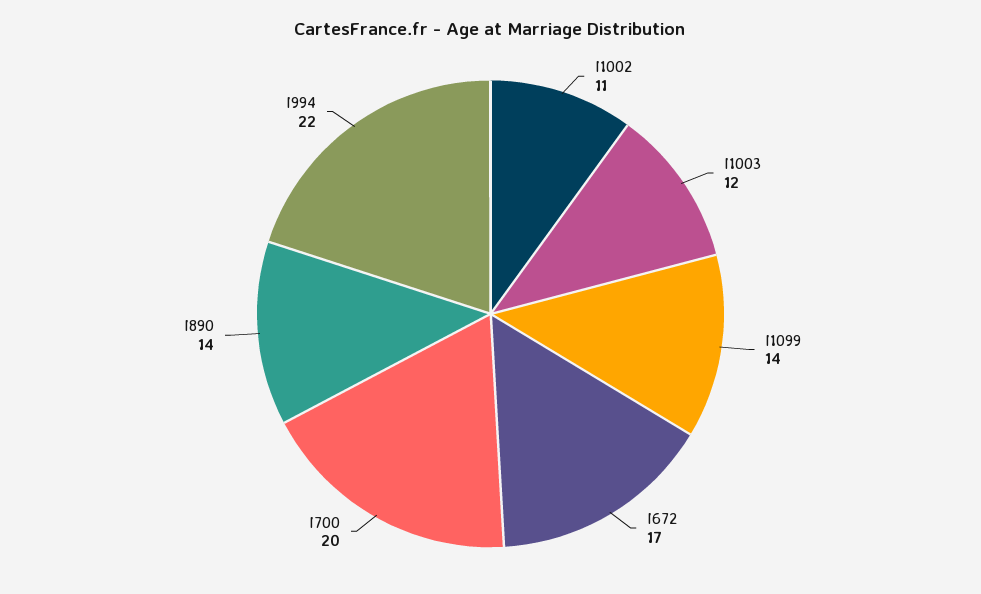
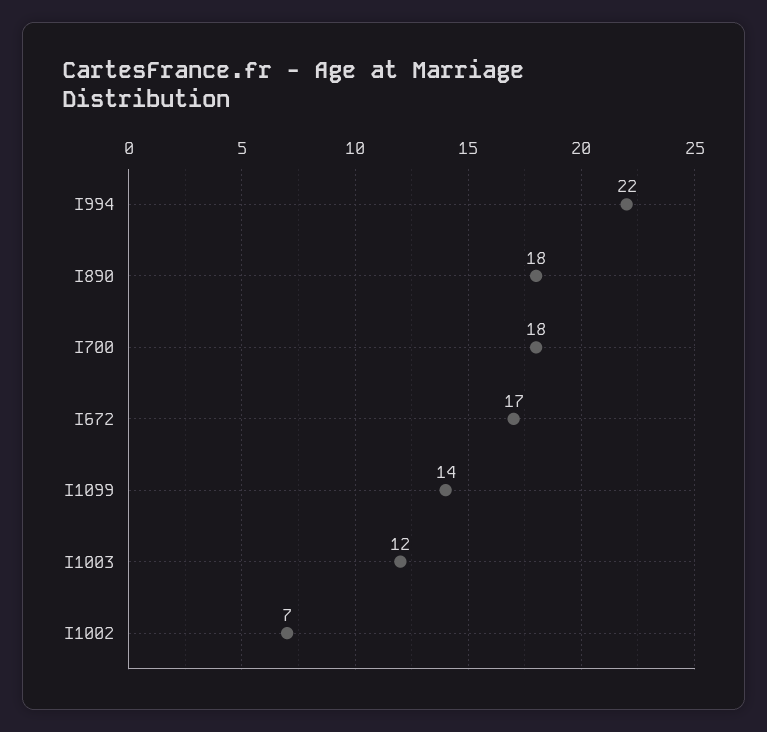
I1002: 11 -> 7
I700: 20 -> 18
I890: 14 -> 18

